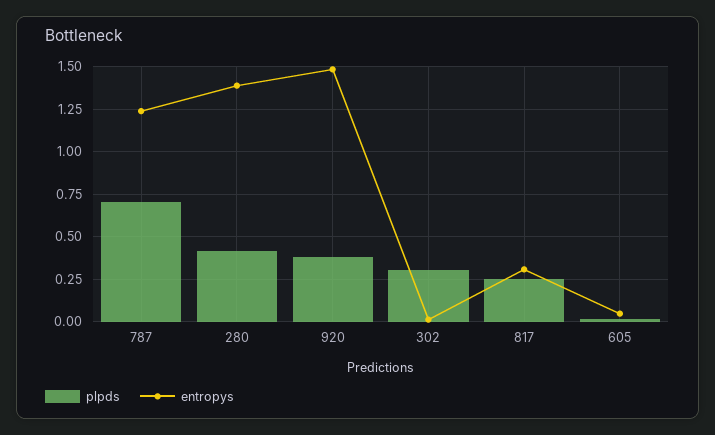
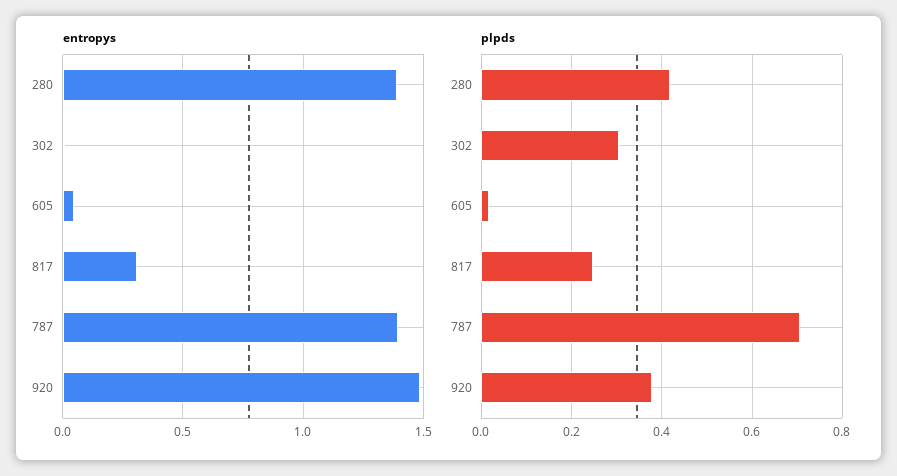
entropys, 787: 1.25 -> 1.4

